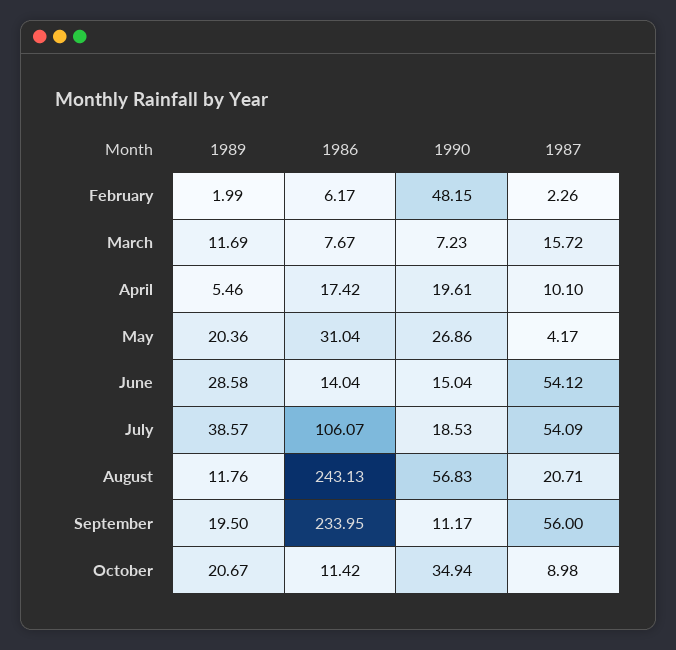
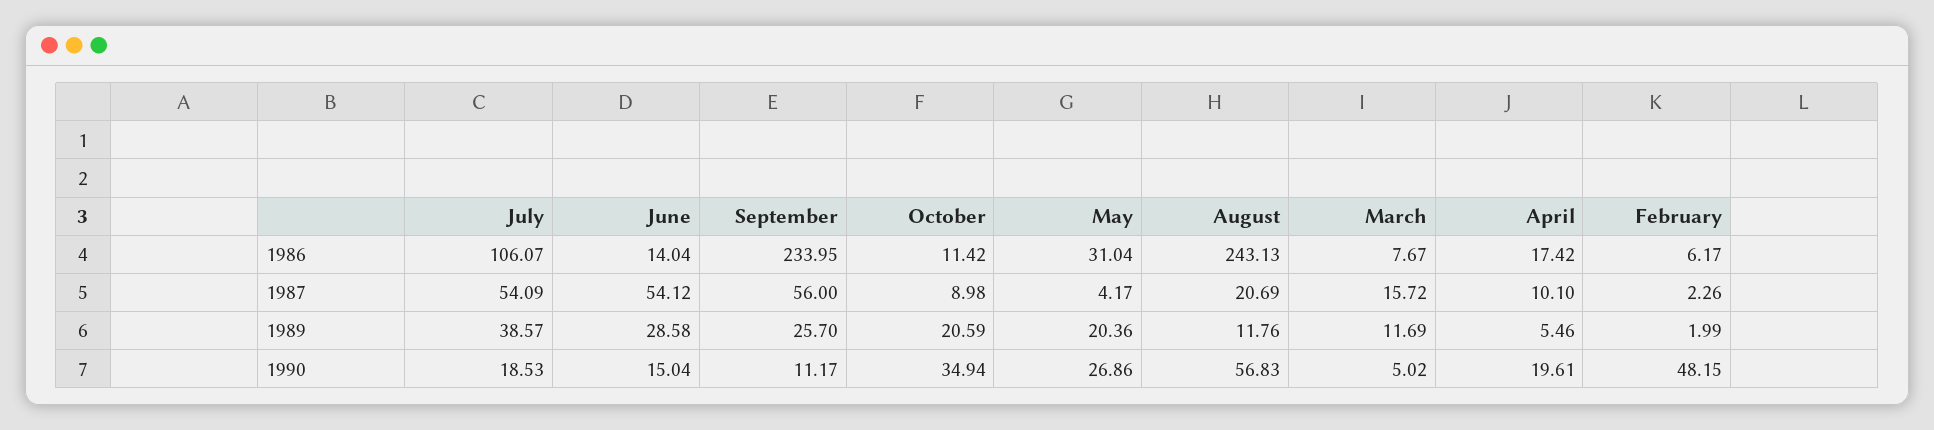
1990, March: 7.23 -> 5.02
1987, August: 20.71 -> 20.69
1989, September: 19.5 -> 25.7
1989, October: 20.67 -> 20.59

